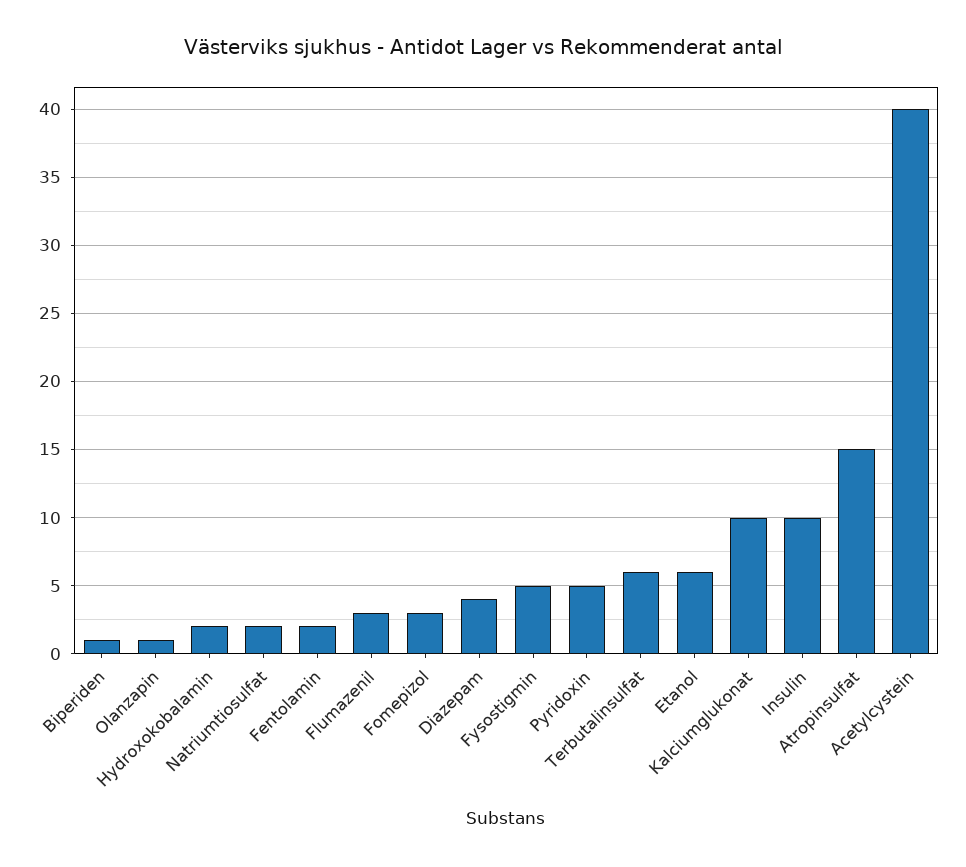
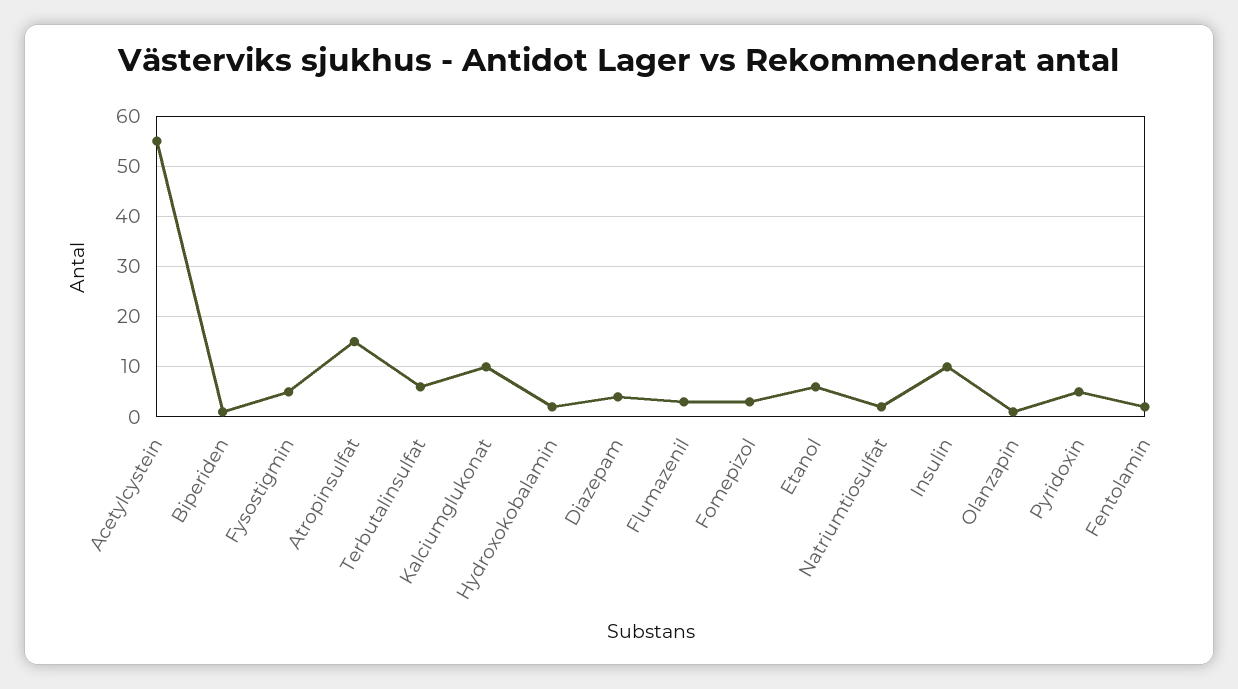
Acetylcystein: 40 -> 55

